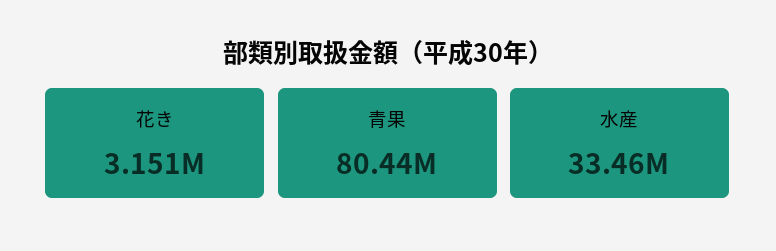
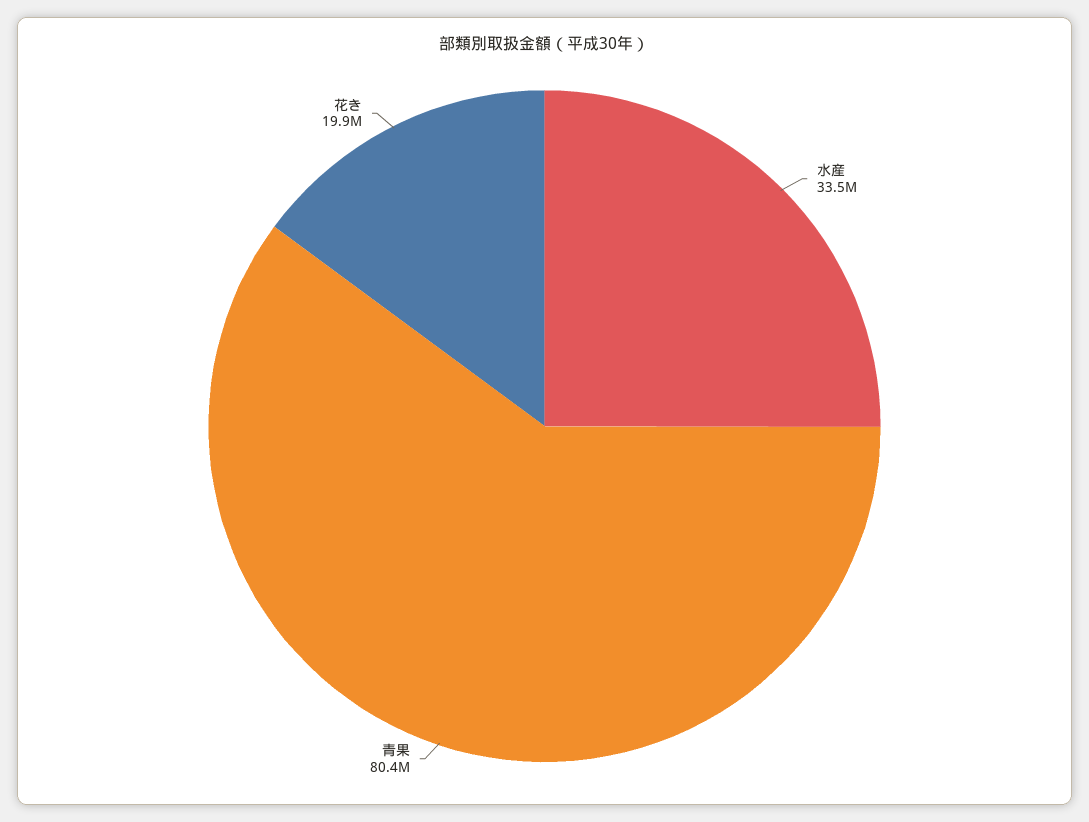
花き: 3151000 -> 19900000

